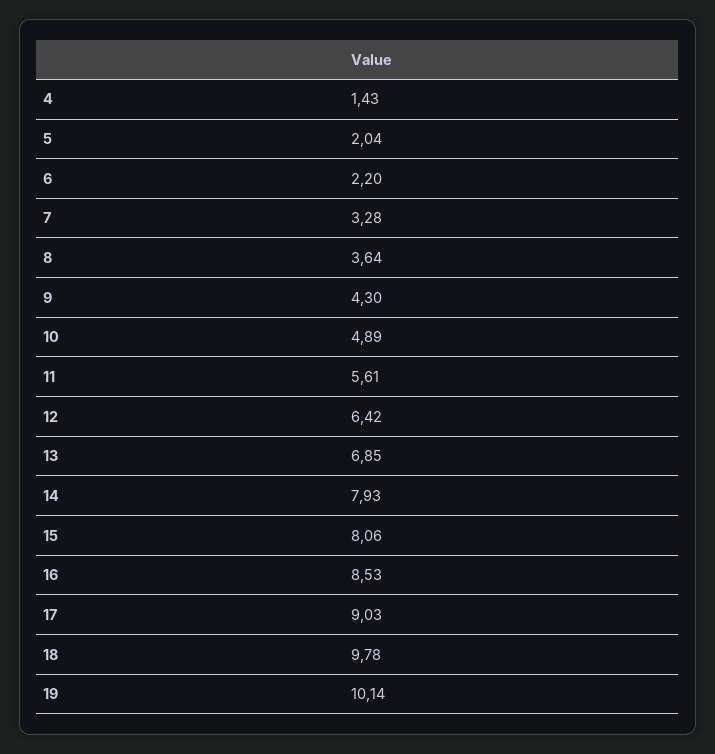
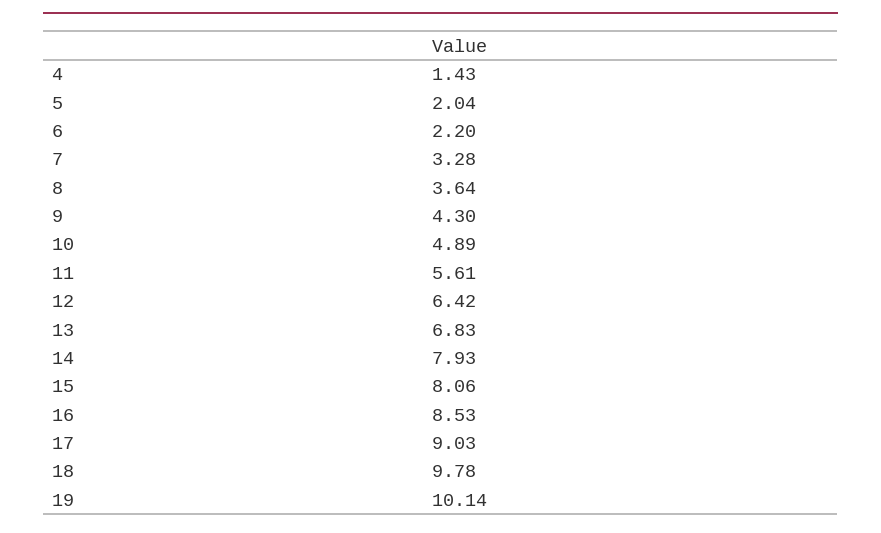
13: 6.85 -> 6.83

